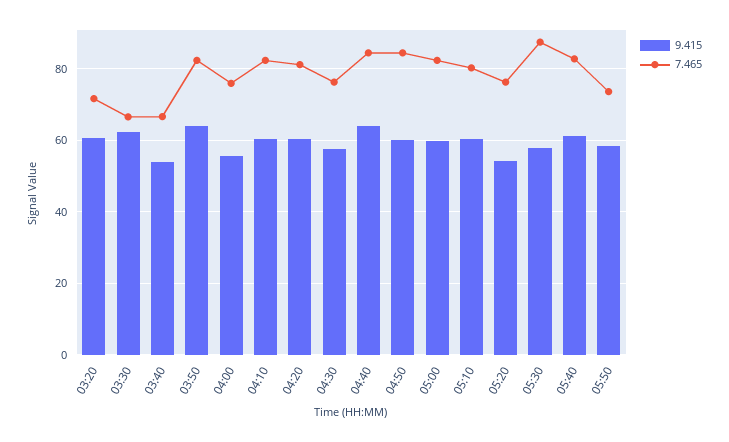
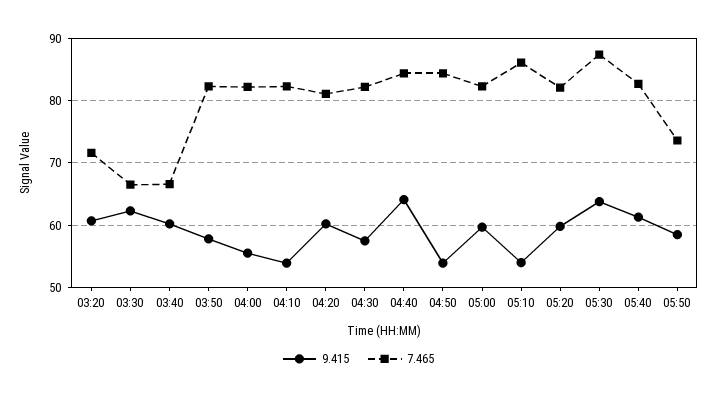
9.415, 03:40: 54 -> 60
9.415, 03:50: 64 -> 58
7.465, 04:00: 76 -> 82
9.415, 04:10: 60 -> 54
7.465, 04:30: 76 -> 82
9.415, 04:50: 60 -> 54
9.415, 05:10: 60 -> 54
7.465, 05:10: 80 -> 86
9.415, 05:20: 54 -> 60
7.465, 05:20: 76 -> 82
9.415, 05:30: 58 -> 64

